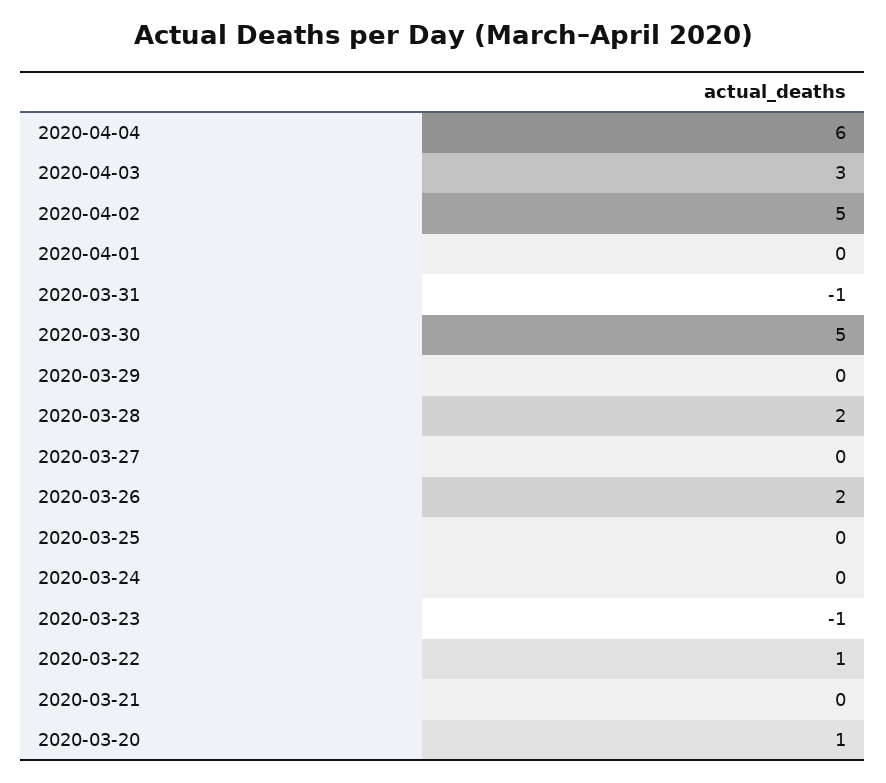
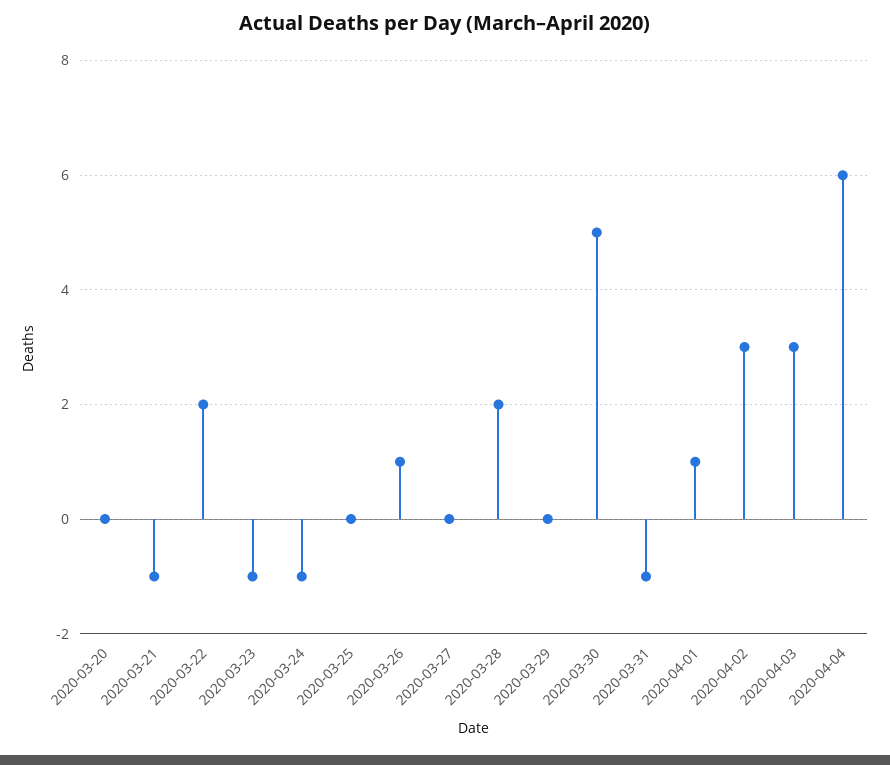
2020-04-02: 5 -> 3
2020-04-01: 0 -> 1
2020-03-26: 2 -> 1
2020-03-24: 0 -> -1
2020-03-22: 1 -> 2
2020-03-21: 0 -> -1
2020-03-20: 1 -> 0

